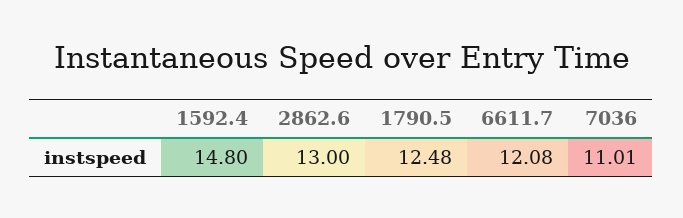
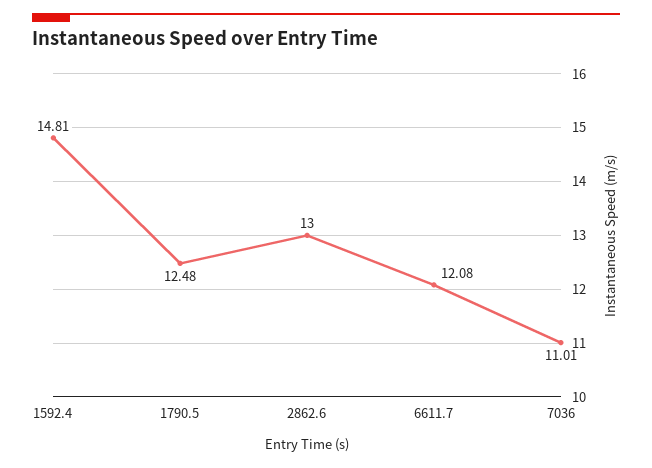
1592.4: 14.8 -> 14.81

